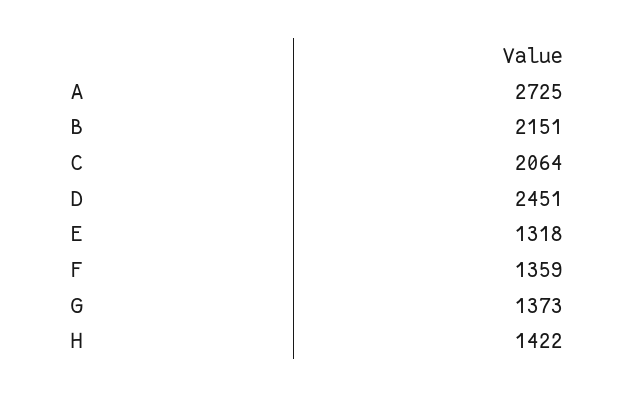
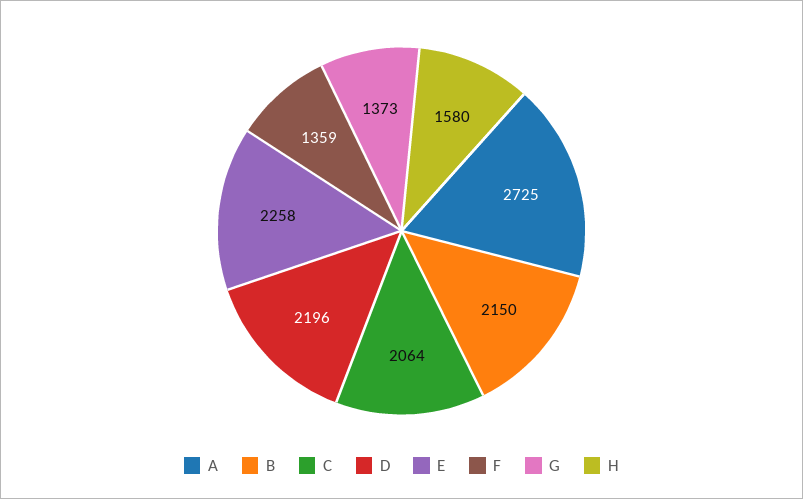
B: 2151 -> 2150
D: 2451 -> 2196
E: 1318 -> 2258
H: 1422 -> 1580

